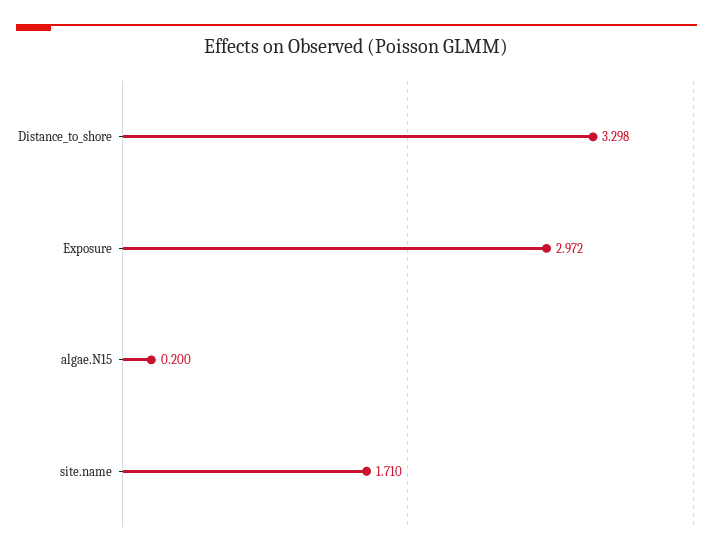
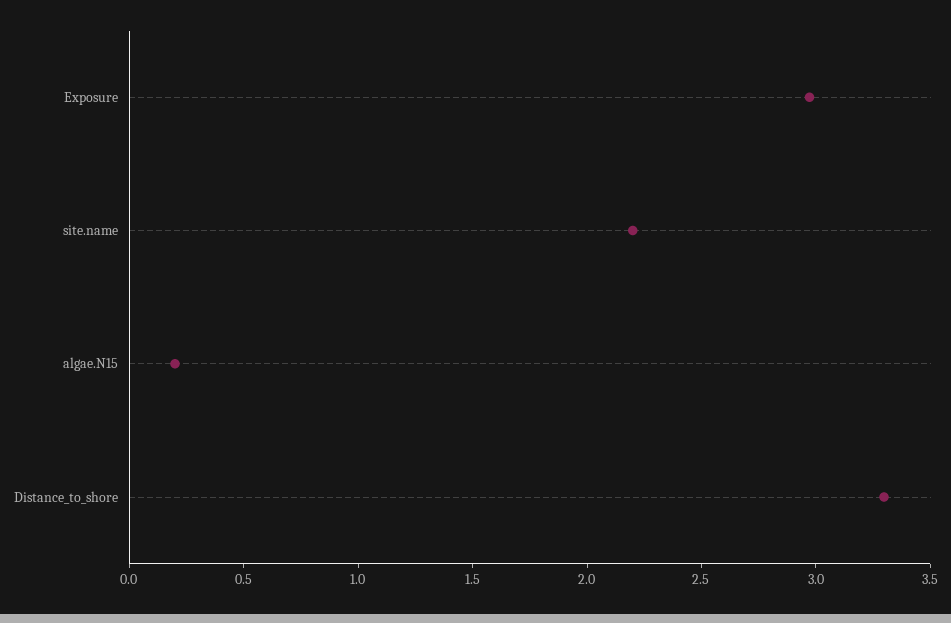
site.name: 1.71 -> 2.2

